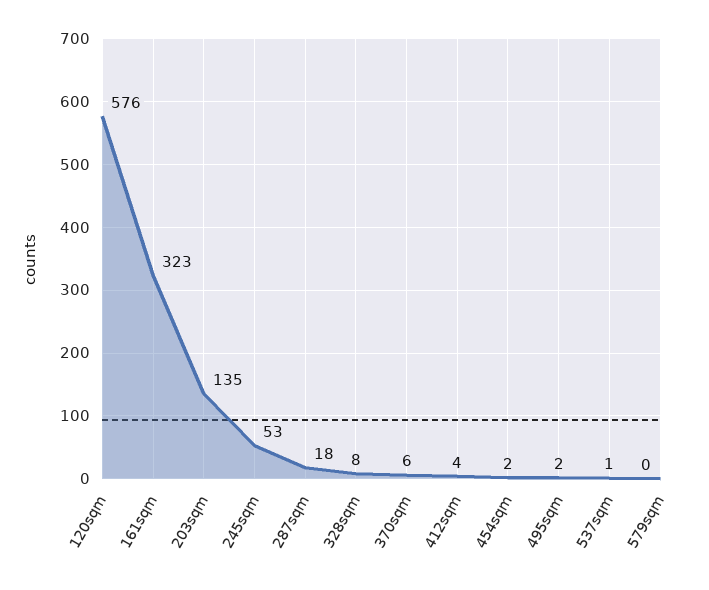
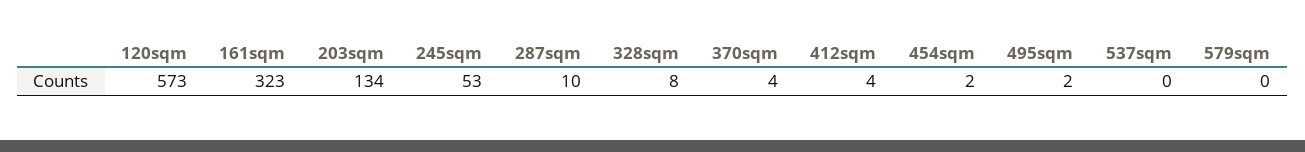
120sqm: 576 -> 573
203sqm: 135 -> 134
287sqm: 18 -> 10
370sqm: 6 -> 4
537sqm: 1 -> 0

